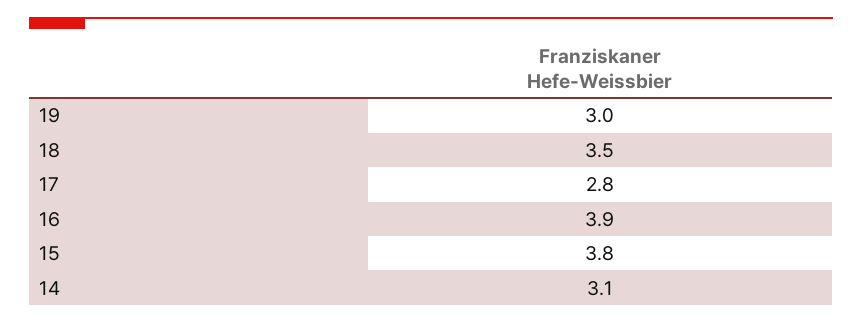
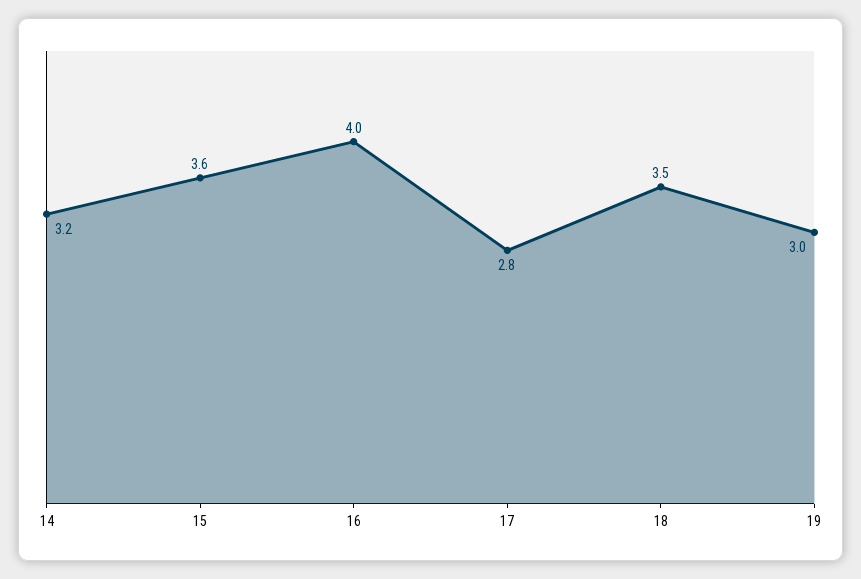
16: 3.9 -> 4
15: 3.8 -> 3.6
14: 3.1 -> 3.2

